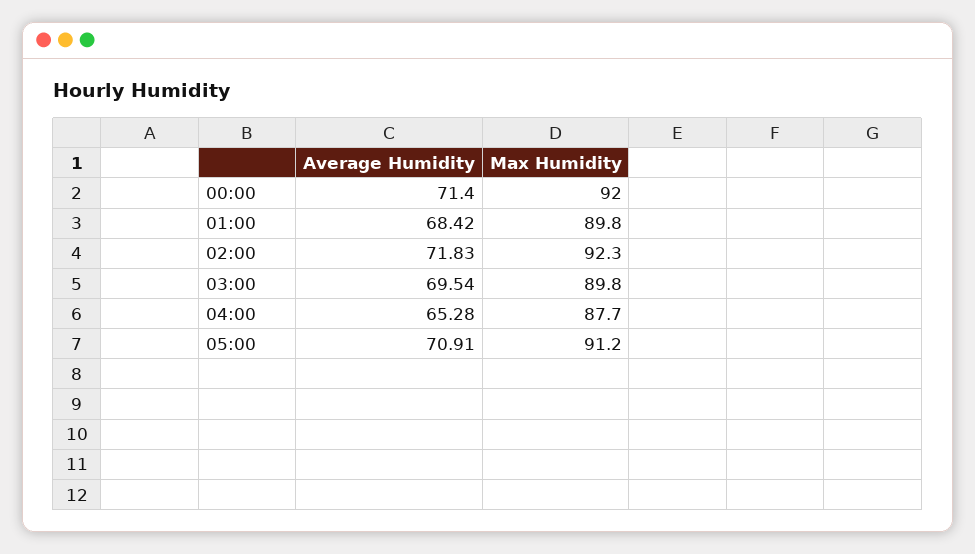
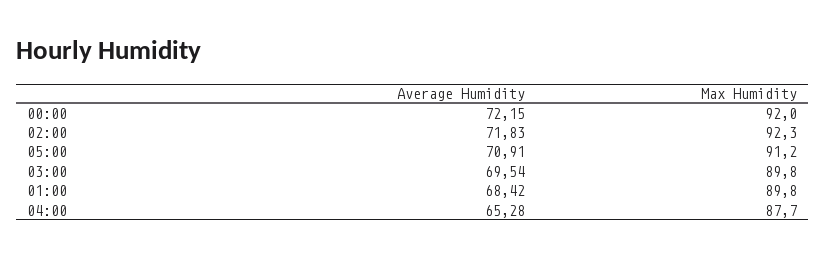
Average Humidity, 00:00: 71.4 -> 72.15

